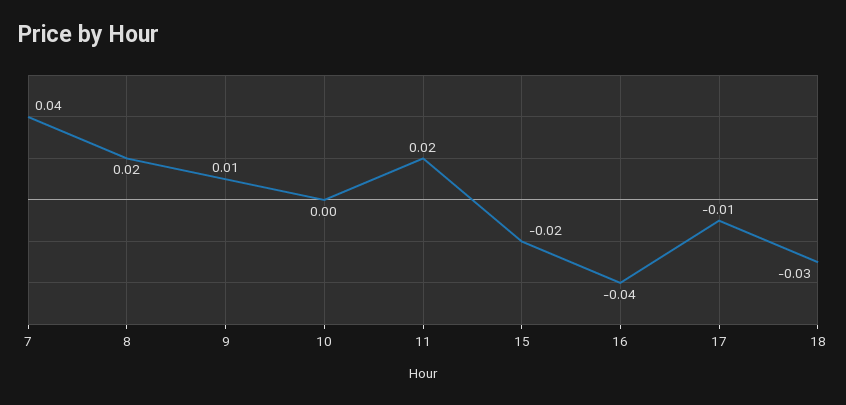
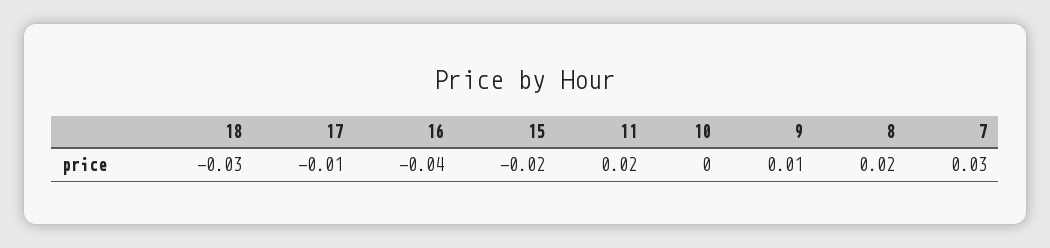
7: 0.04 -> 0.03

